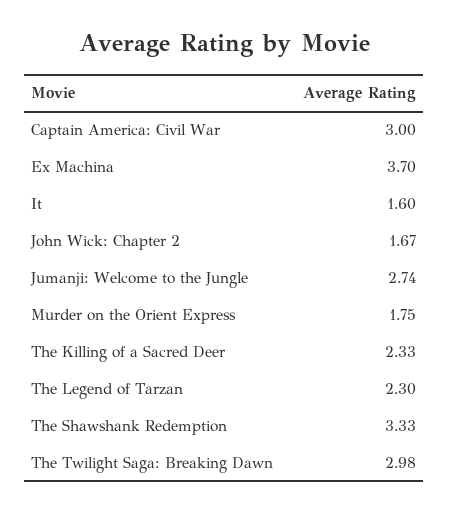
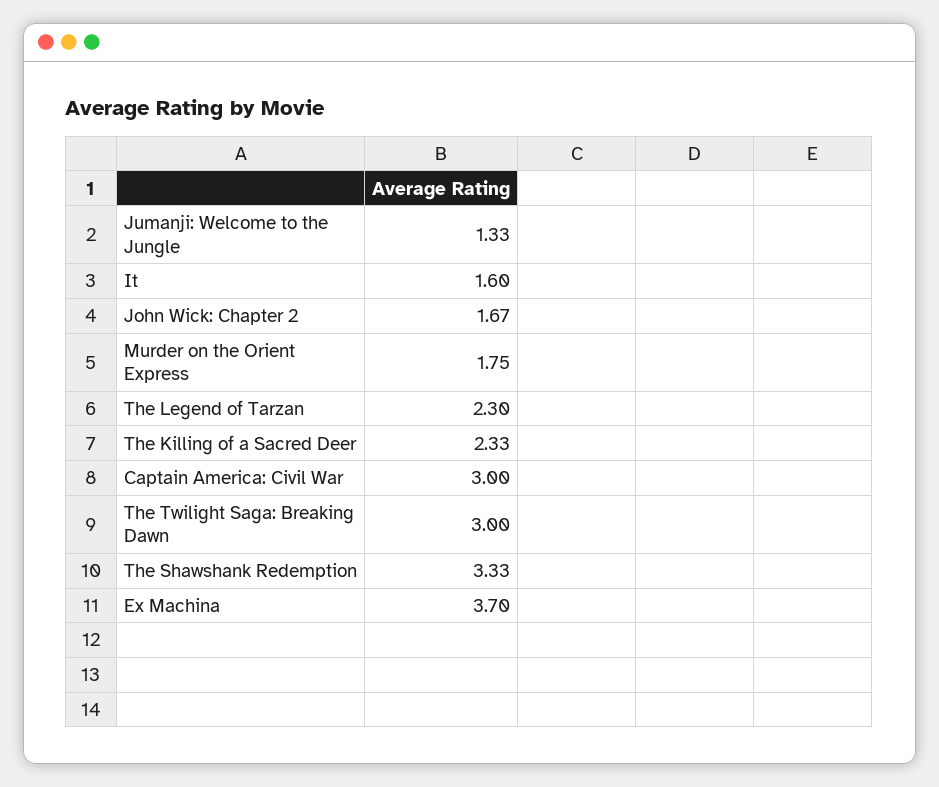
Jumanji: Welcome to the Jungle: 2.74 -> 1.33
The Twilight Saga: Breaking Dawn: 2.98 -> 3

